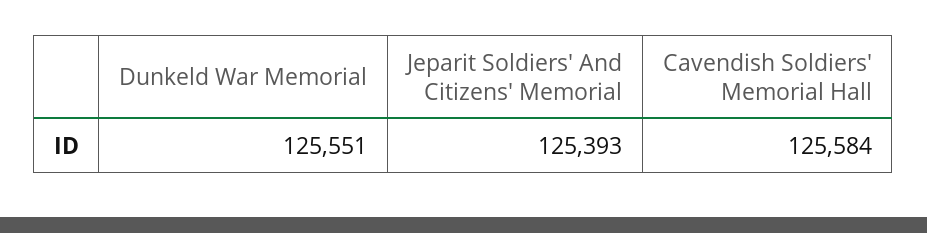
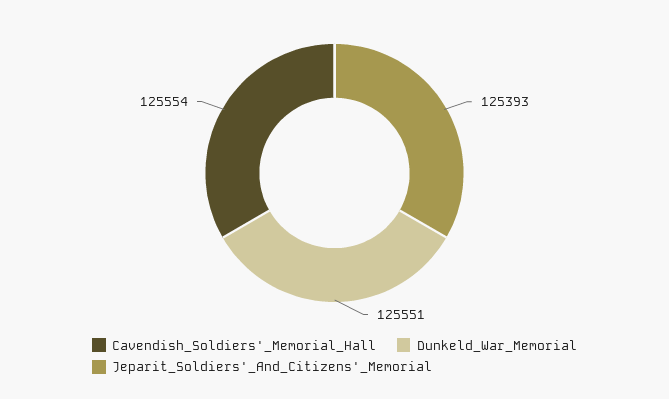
Cavendish Soldiers' Memorial Hall: 125584 -> 125554

